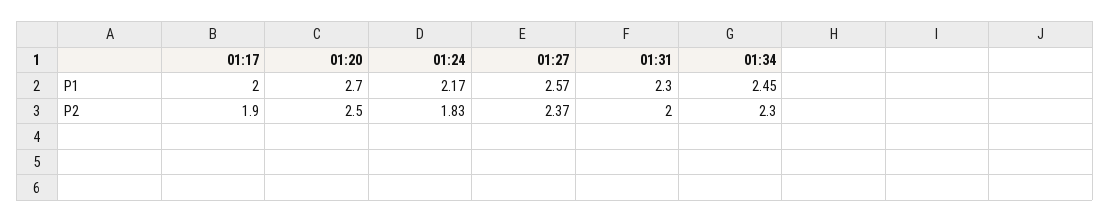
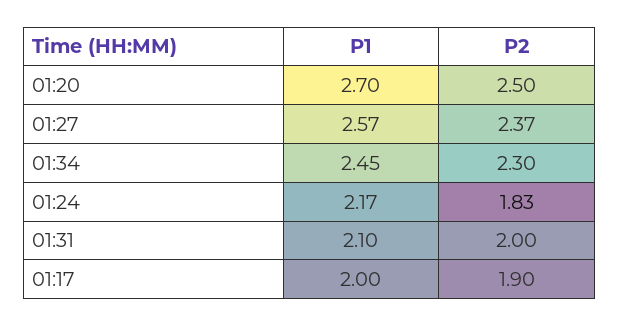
01:31, P1: 2.3 -> 2.1

